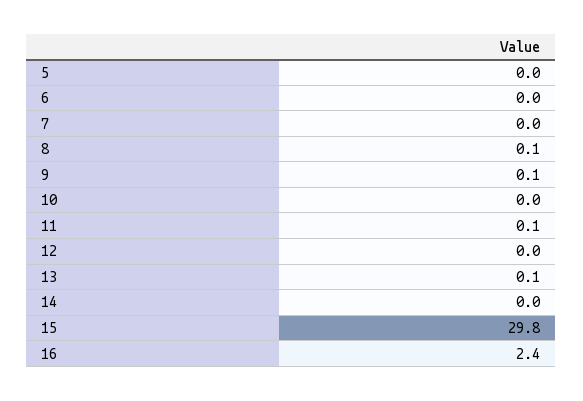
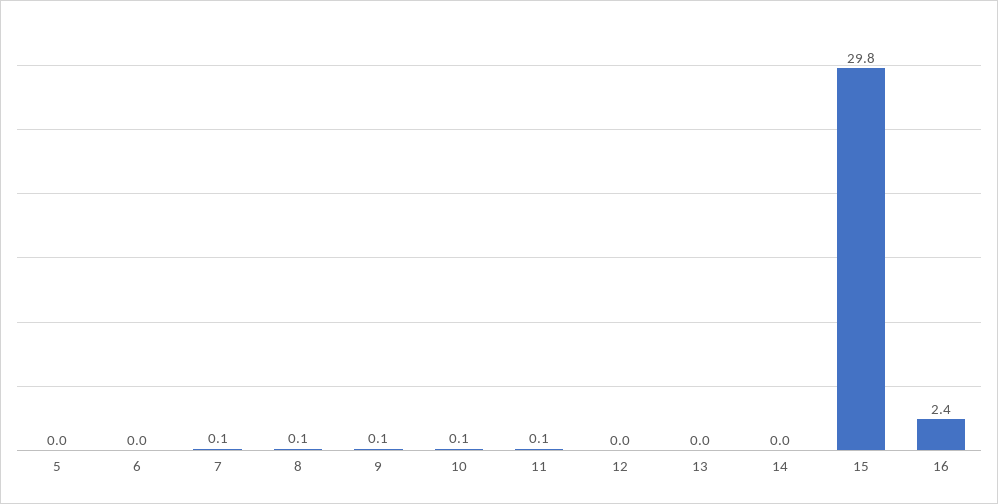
7: 0 -> 0.1
10: 0 -> 0.1
13: 0.1 -> 0

